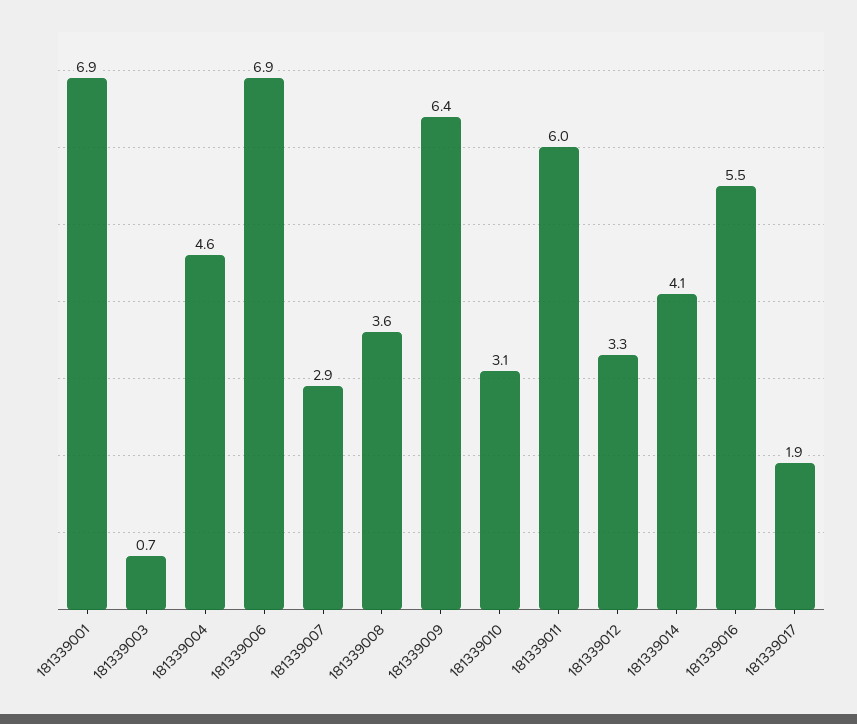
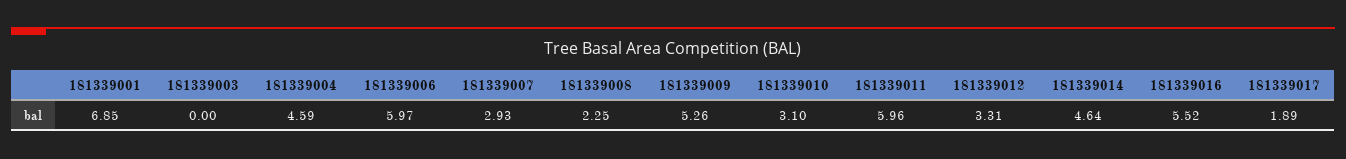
181339003: 0.7 -> 0
181339006: 6.9 -> 5.97
181339008: 3.6 -> 2.25
181339009: 6.4 -> 5.26
181339014: 4.1 -> 4.64

